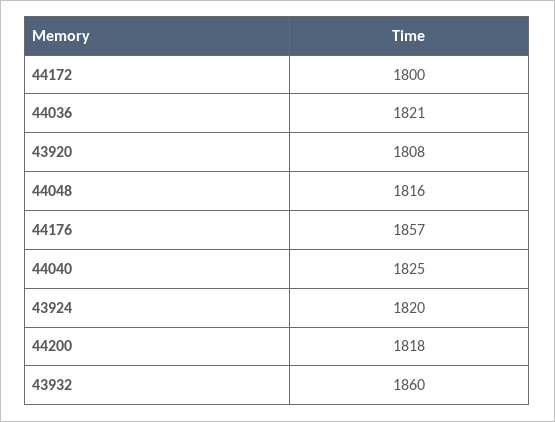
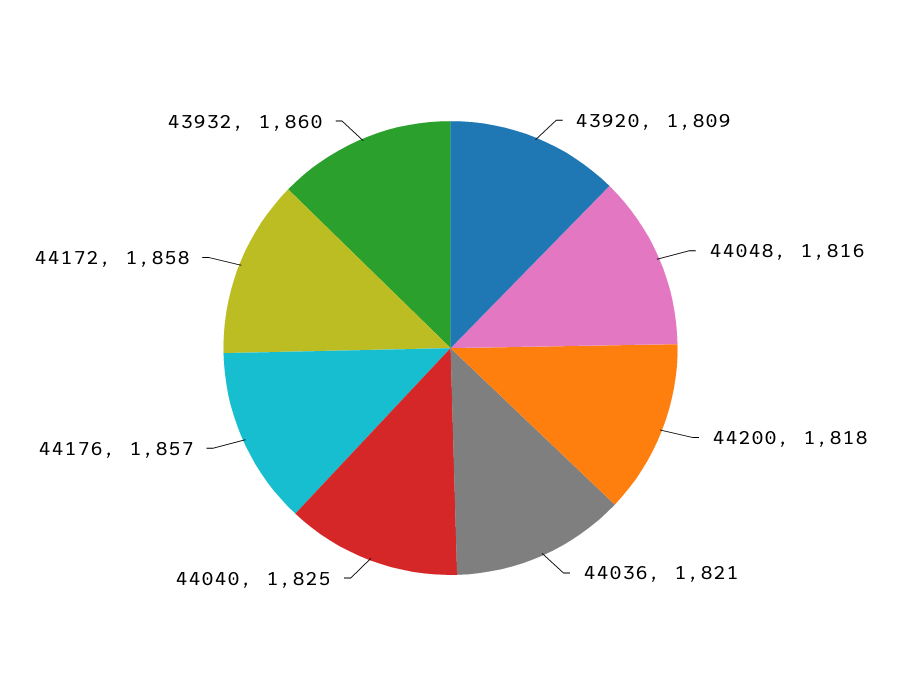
44172: 1800 -> 1858
43920: 1808 -> 1809
43924: 1820 -> none

